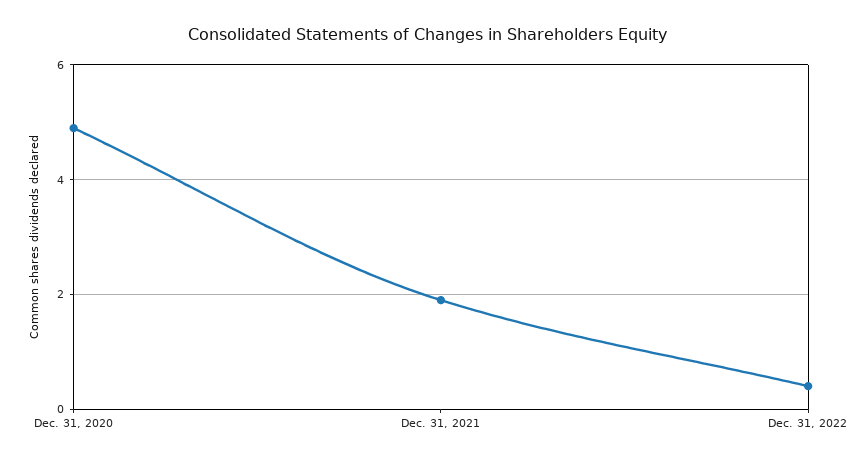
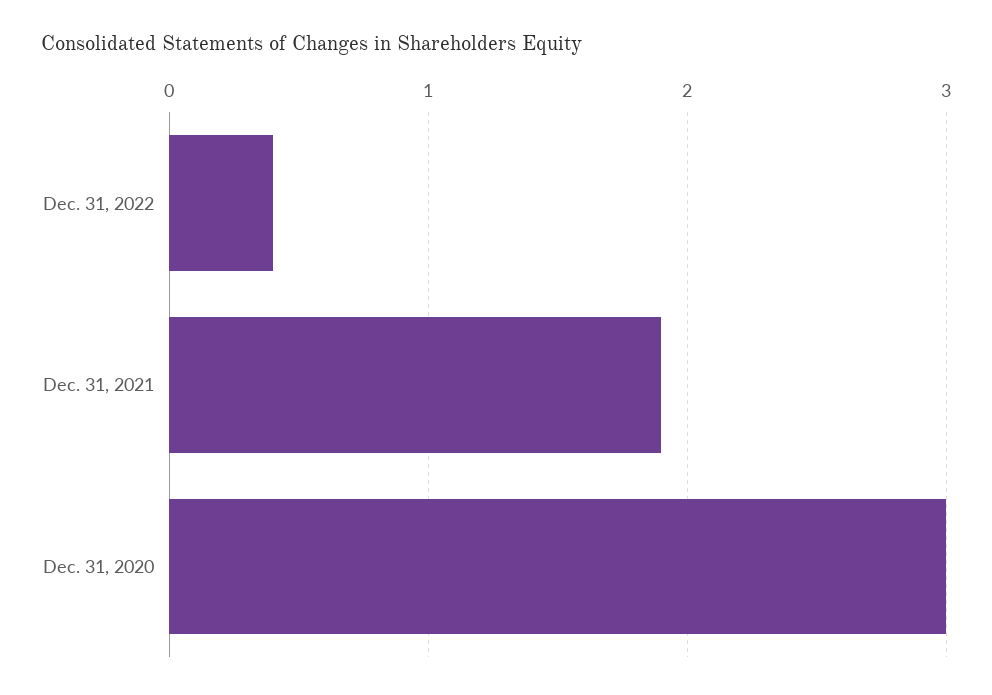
Dec. 31, 2020: 5 -> 3

